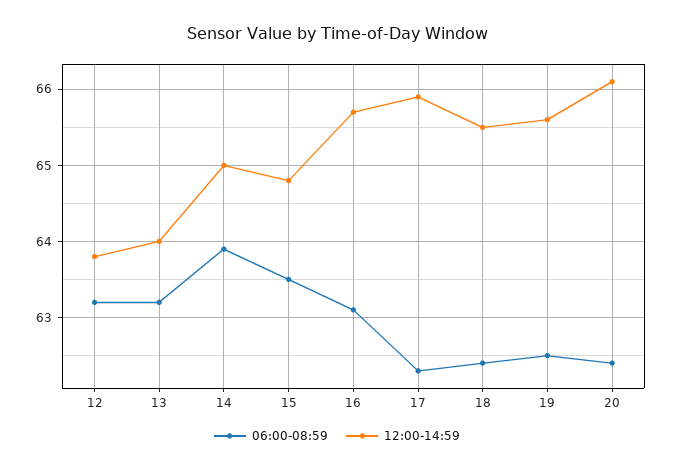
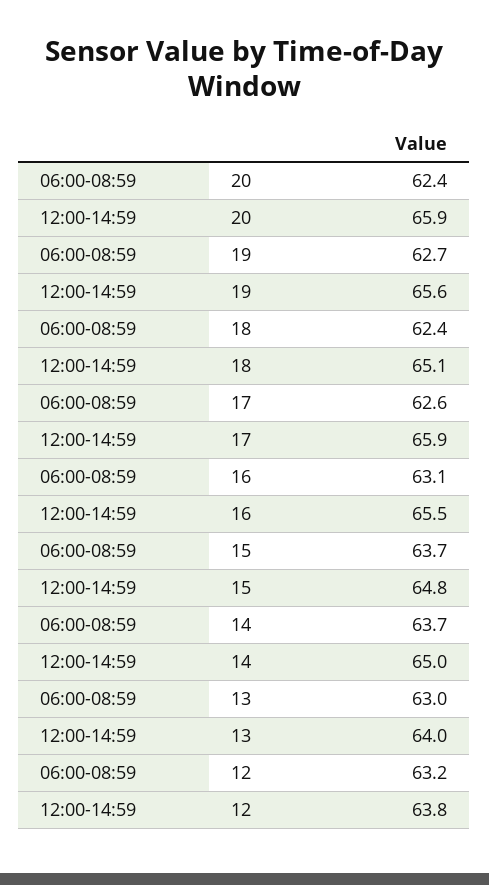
06:00-08:59, 13: 63.2 -> 63
06:00-08:59, 14: 63.9 -> 63.7
06:00-08:59, 15: 63.5 -> 63.7
12:00-14:59, 16: 65.7 -> 65.5
06:00-08:59, 17: 62.3 -> 62.6
12:00-14:59, 18: 65.5 -> 65.1
06:00-08:59, 19: 62.5 -> 62.7
12:00-14:59, 20: 66.1 -> 65.9

